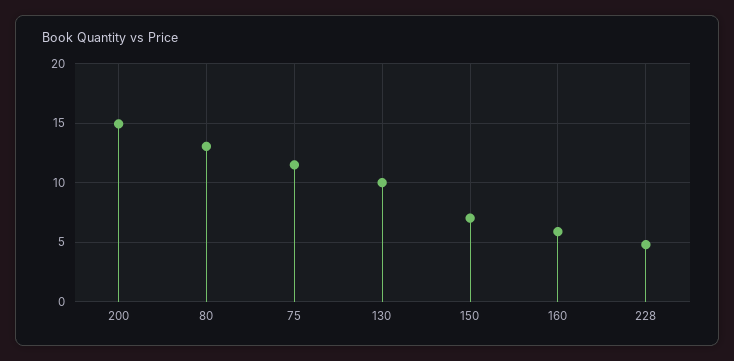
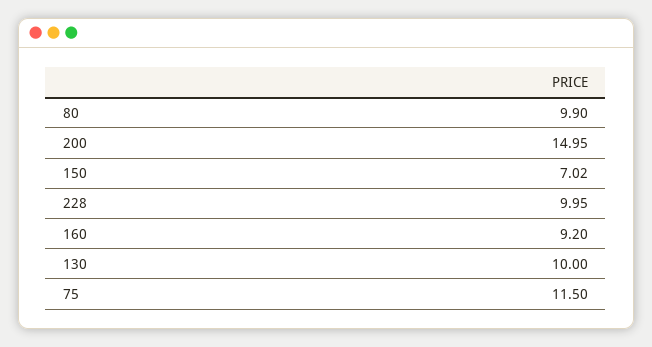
80: 13 -> 9.9
160: 6 -> 9.2
228: 5 -> 9.95

